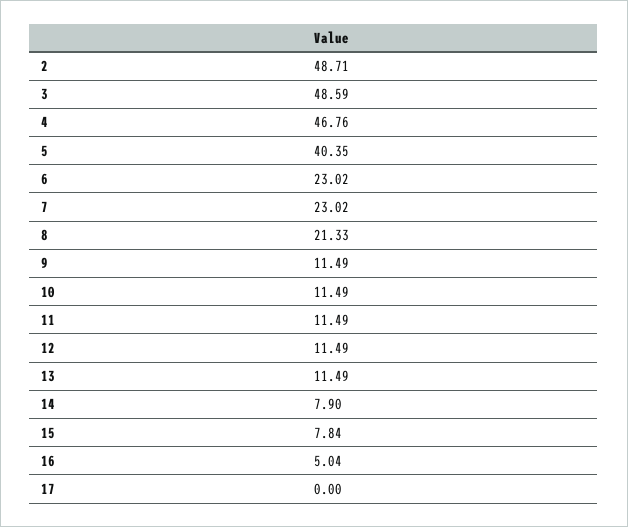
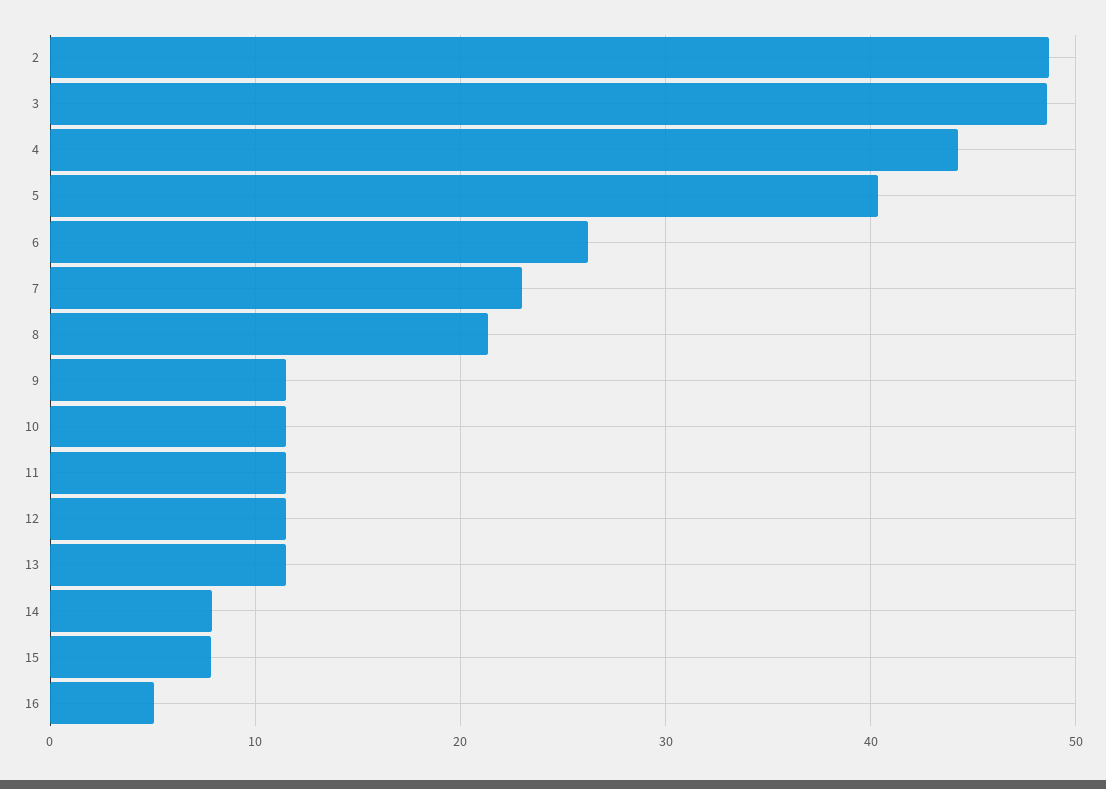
4: 46.76 -> 44
6: 23.02 -> 26
17: 0 -> none

